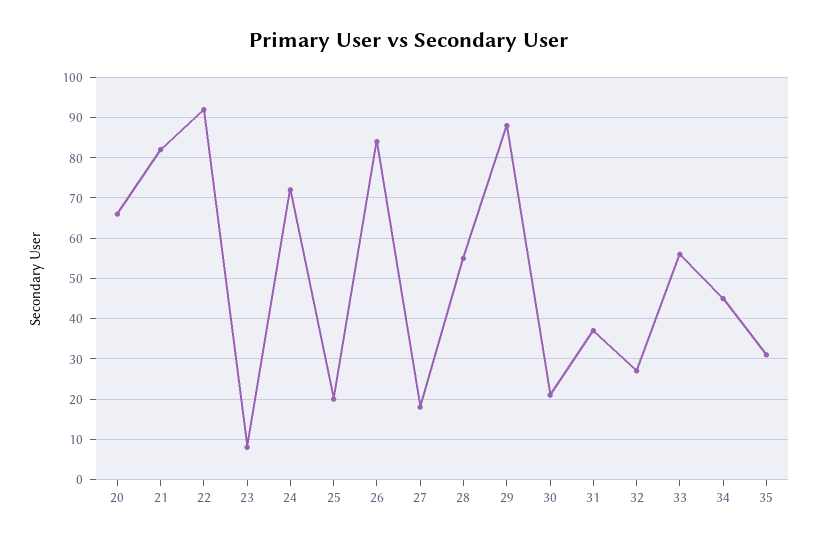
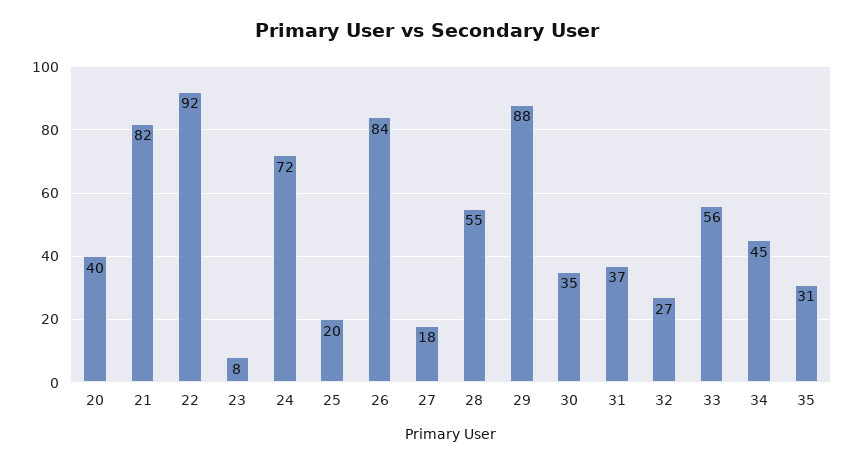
20: 65 -> 40
30: 20 -> 35

